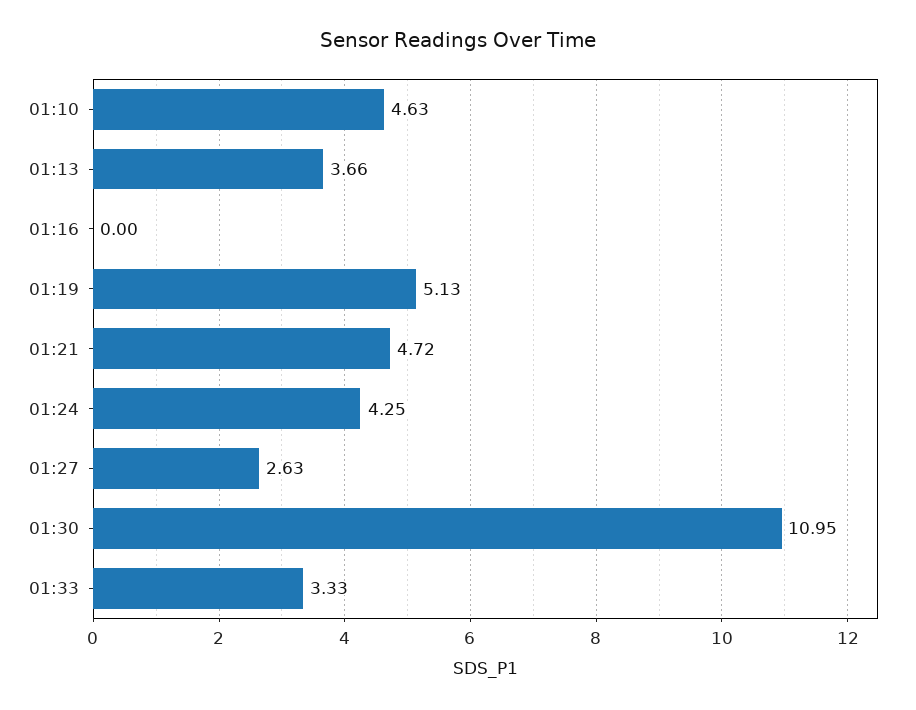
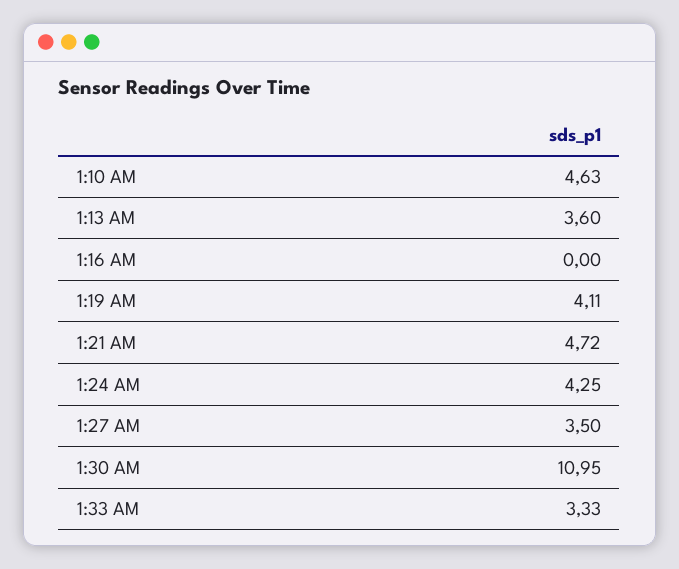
01:13: 3.66 -> 3.6
01:19: 5.13 -> 4.11
01:27: 2.63 -> 3.5

